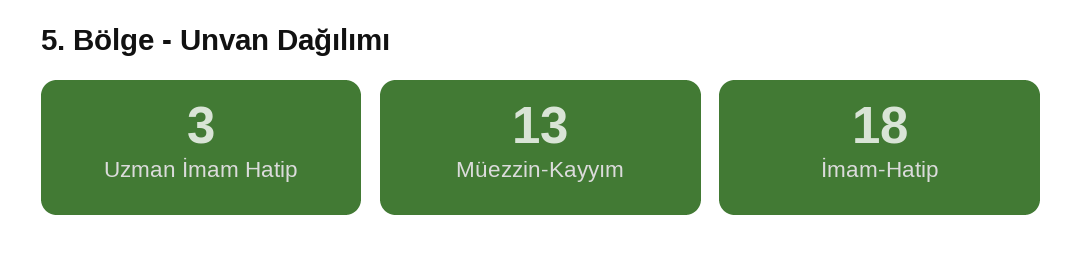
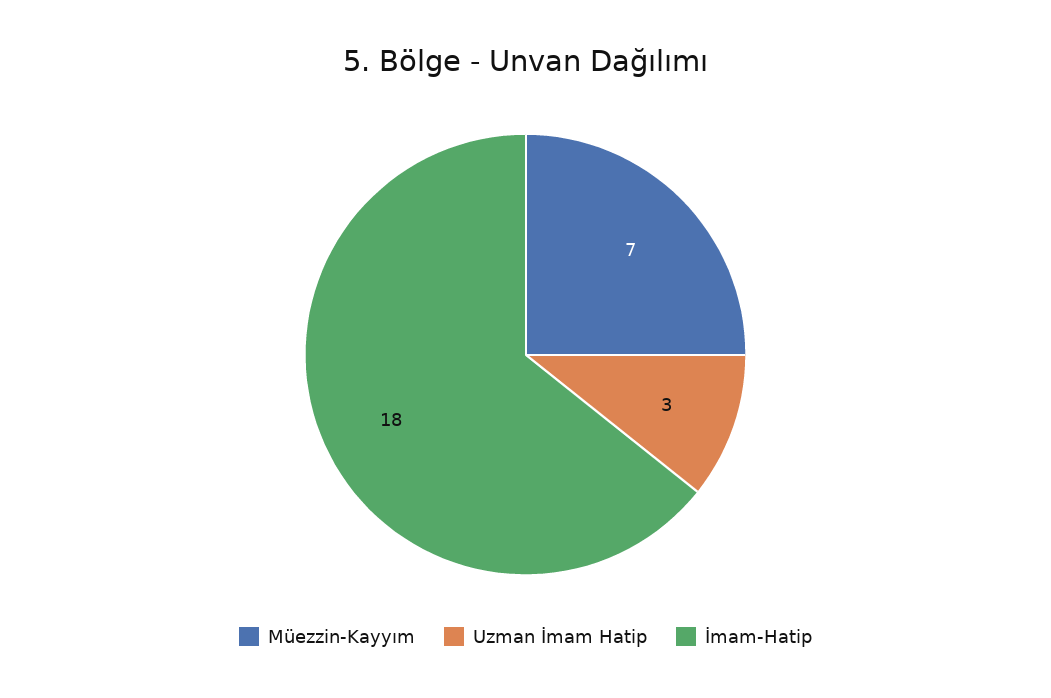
Müezzin-Kayyım: 13 -> 7

